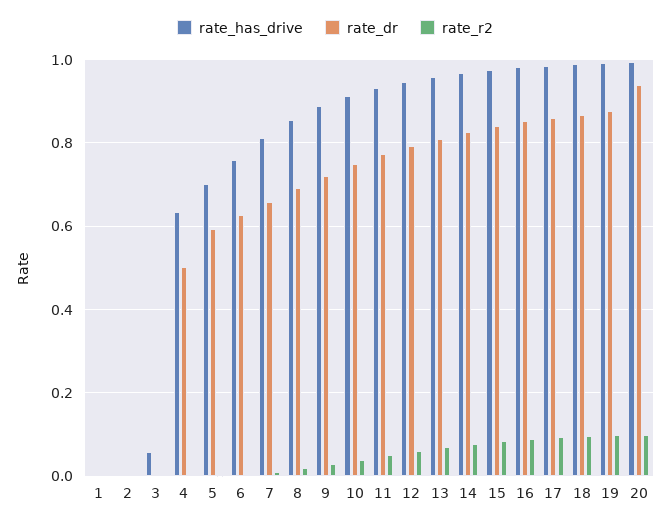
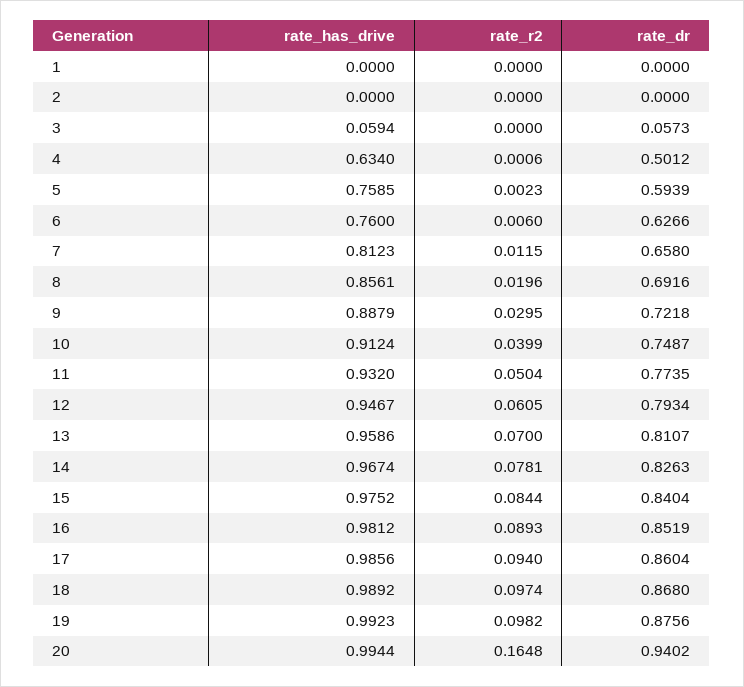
rate_dr, 3: 0 -> 0.0573
rate_has_drive, 5: 0.7 -> 0.7585
rate_r2, 20: 0.1 -> 0.1648

